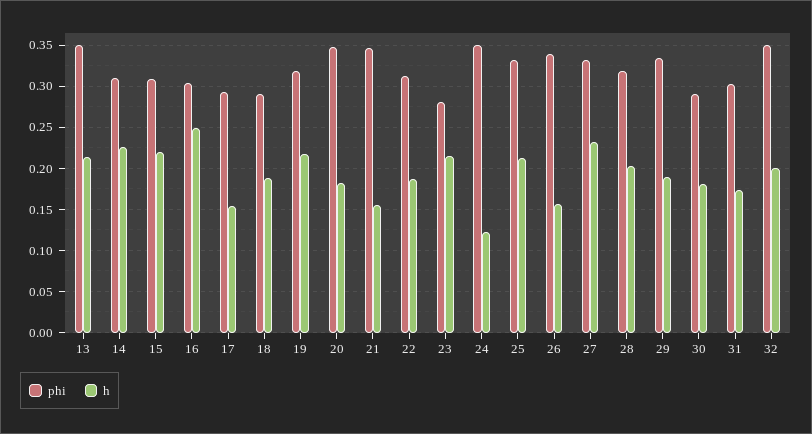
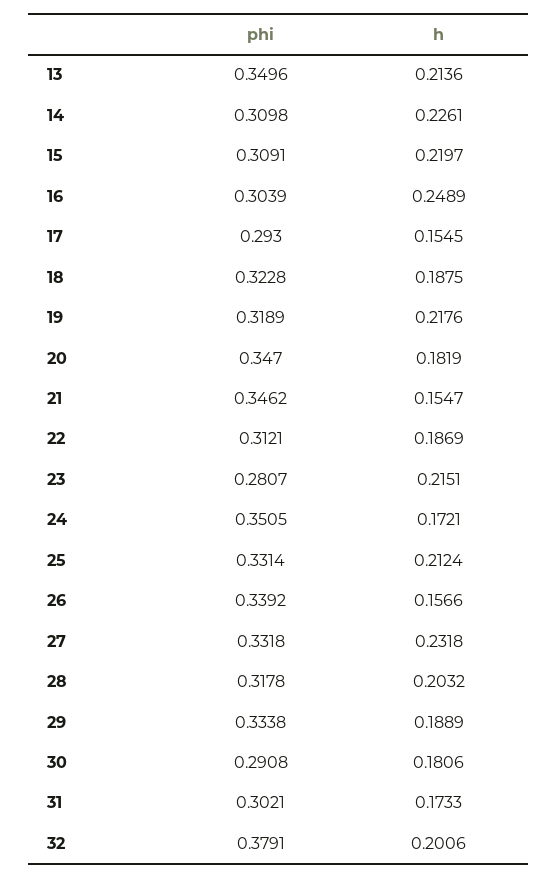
phi, 18: 0.29 -> 0.3228
h, 24: 0.12 -> 0.1721
phi, 32: 0.35 -> 0.3791

